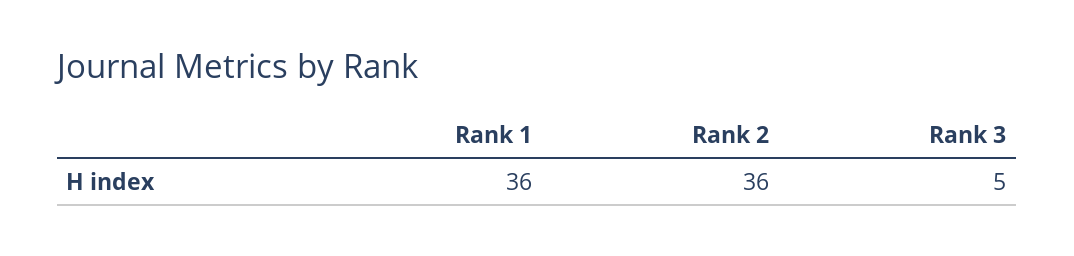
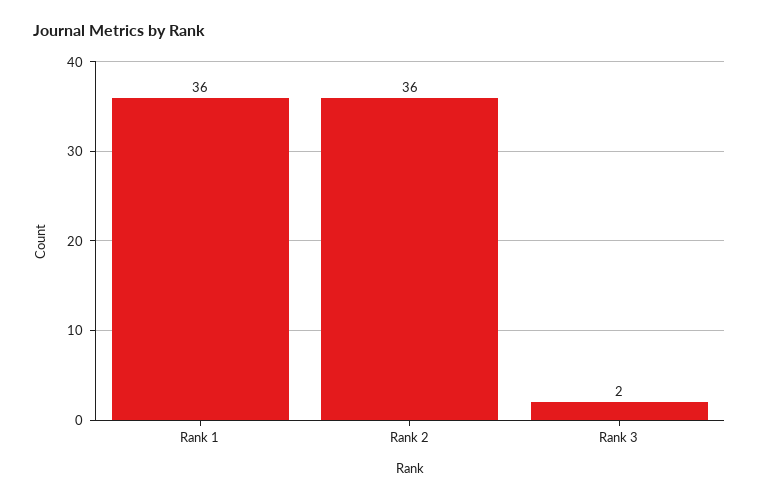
Rank 3: 5 -> 2

